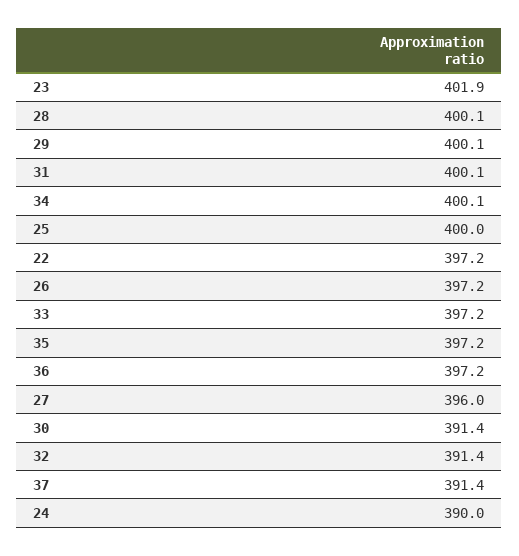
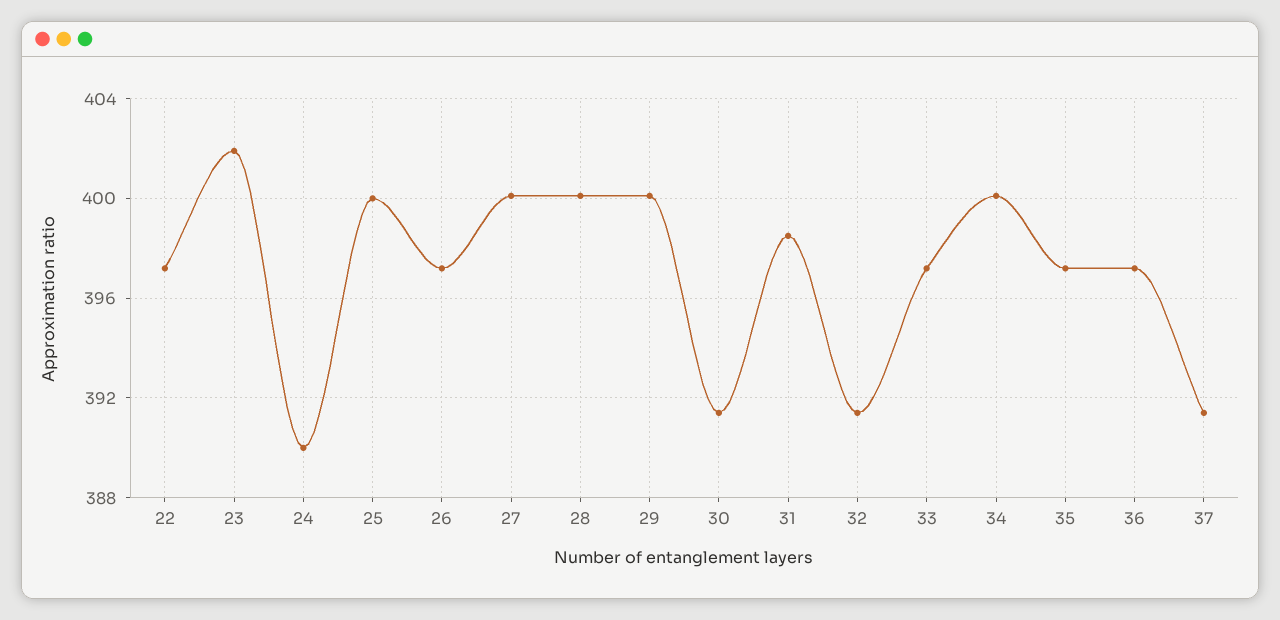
31: 400.1 -> 398.5
27: 396 -> 400

